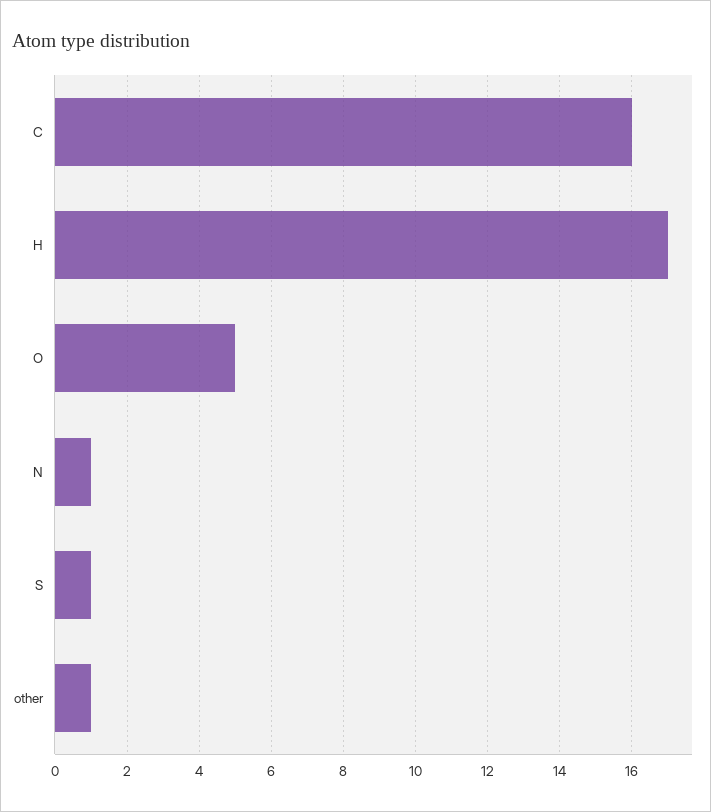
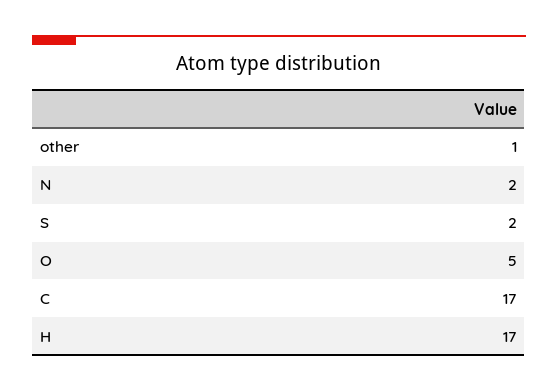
C: 16 -> 17
N: 1 -> 2
S: 1 -> 2

